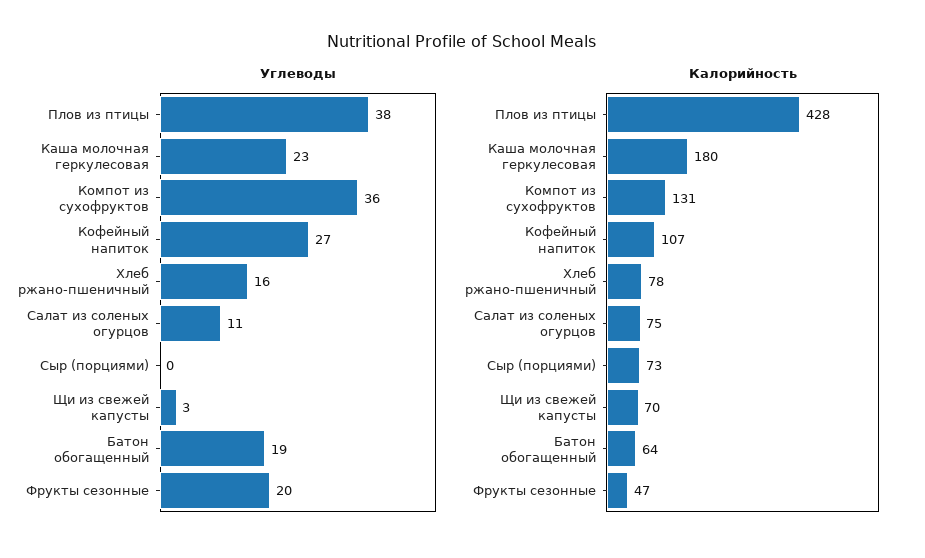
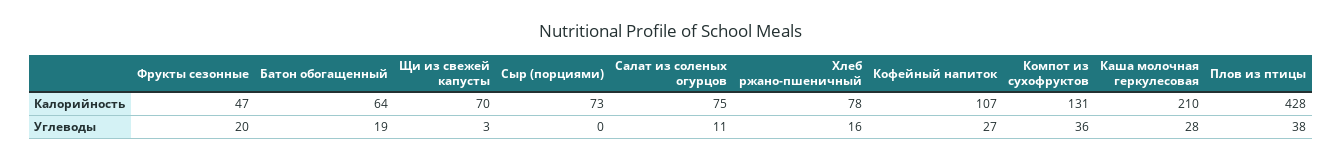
Углеводы, Каша молочная геркулесовая: 23 -> 28
Калорийность, Каша молочная геркулесовая: 180 -> 210

